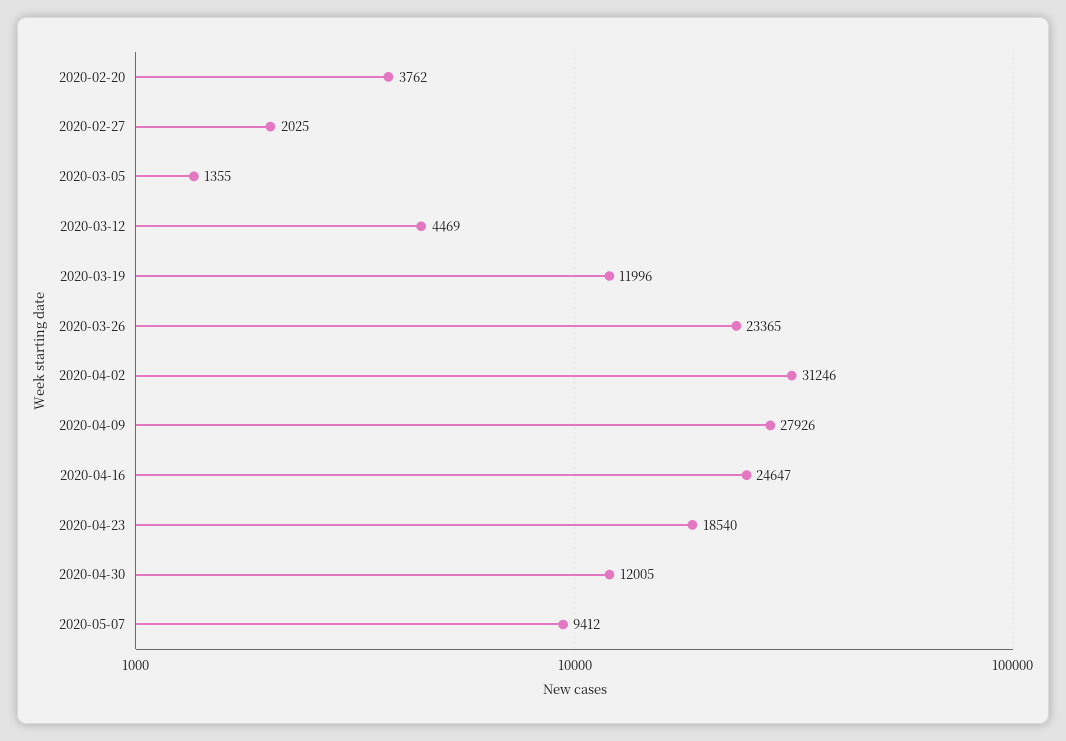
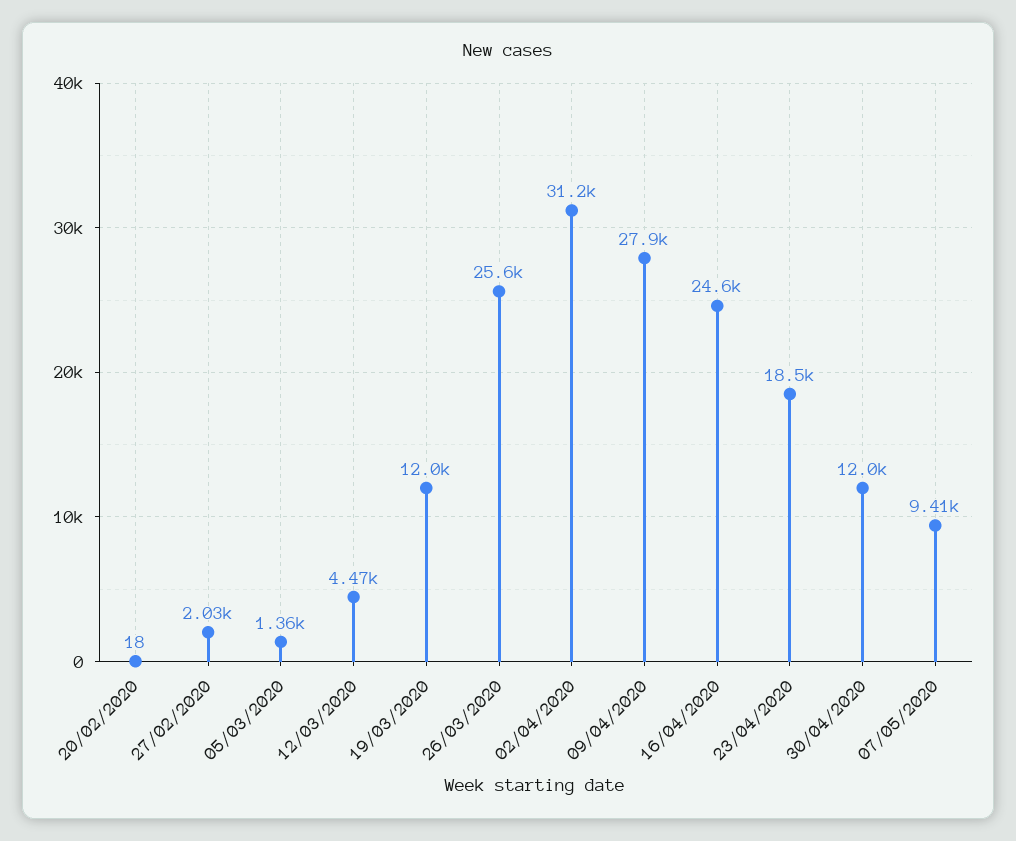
2020-02-20: 3762 -> 18
2020-03-26: 23365 -> 25600

